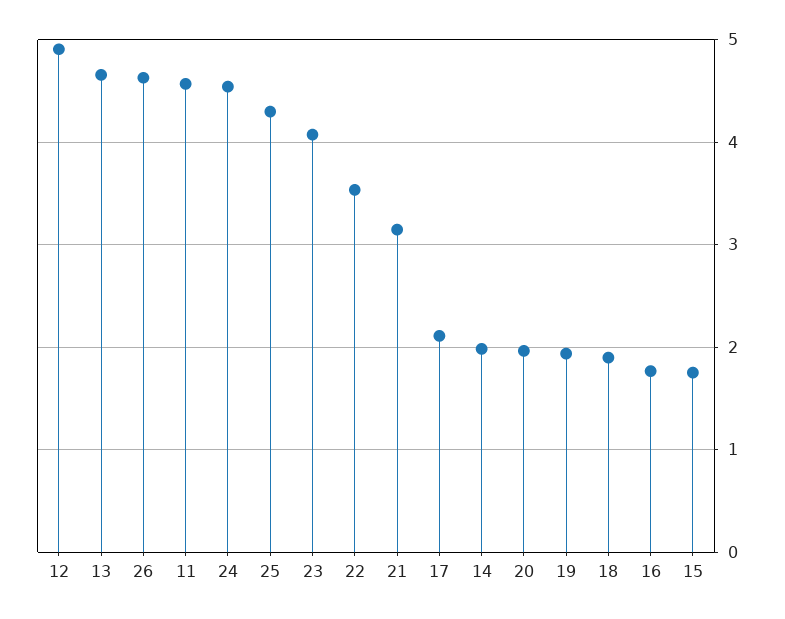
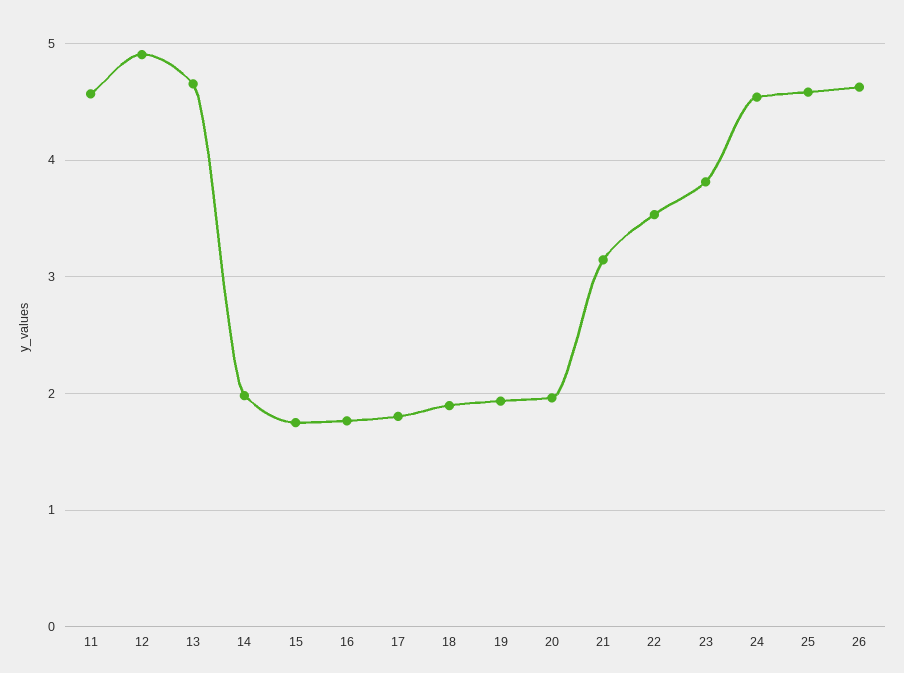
25: 4.3 -> 4.6
23: 4.1 -> 3.8
17: 2.1 -> 1.8

